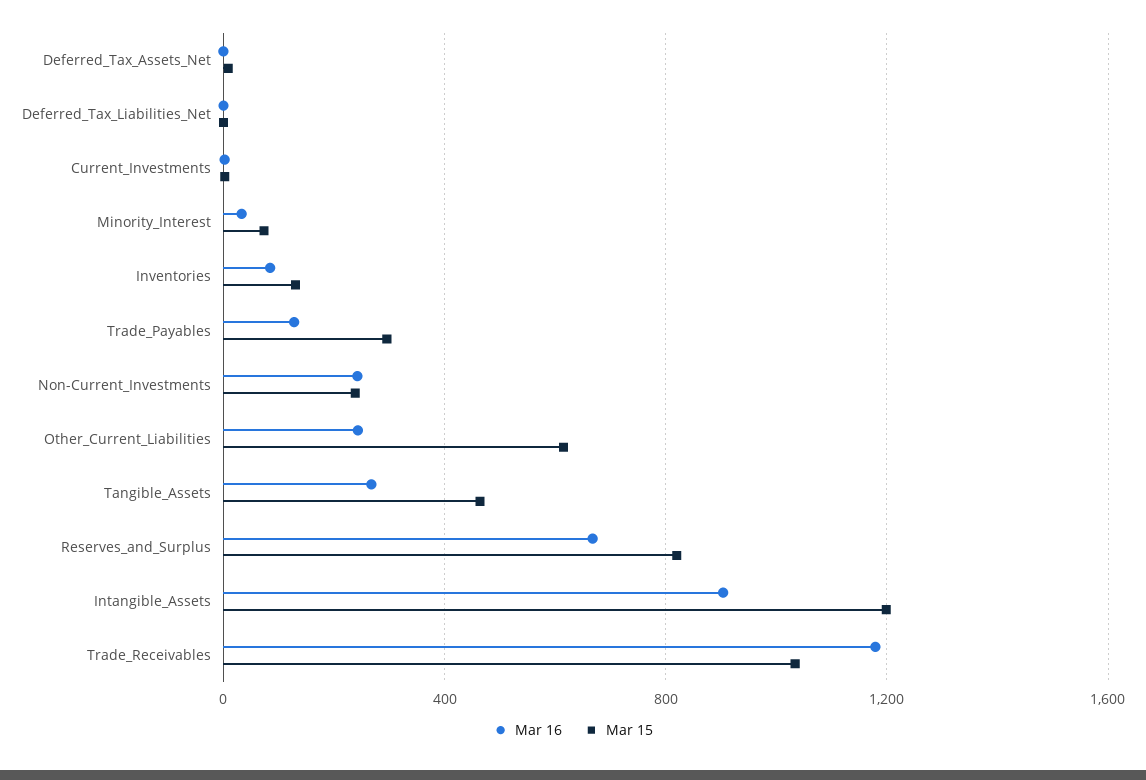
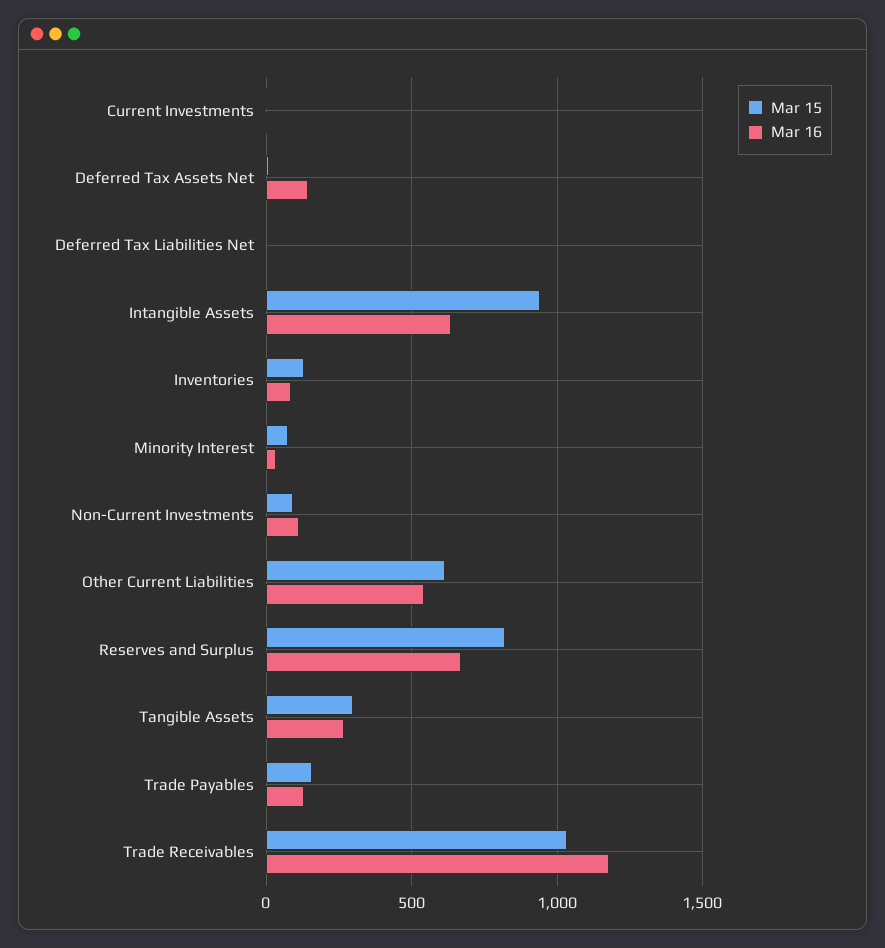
Mar 16, Deferred_Tax_Assets_Net: 0 -> 150
Mar 15, Trade_Payables: 300 -> 150
Mar 16, Non-Current_Investments: 250 -> 100
Mar 15, Non-Current_Investments: 250 -> 100
Mar 16, Other_Current_Liabilities: 250 -> 550
Mar 15, Tangible_Assets: 450 -> 300
Mar 16, Intangible_Assets: 900 -> 650
Mar 15, Intangible_Assets: 1200 -> 950

